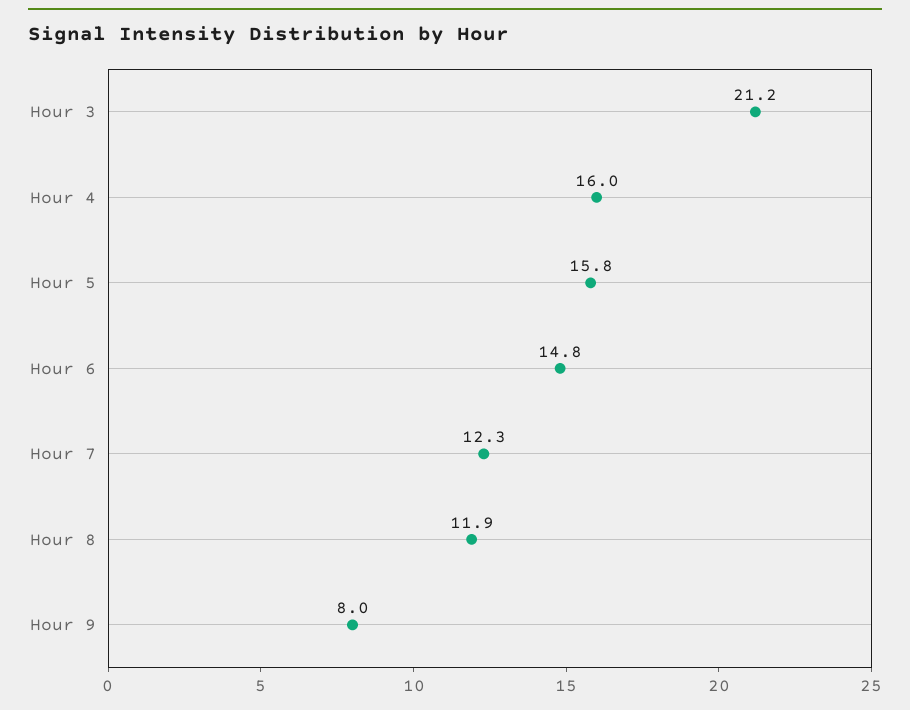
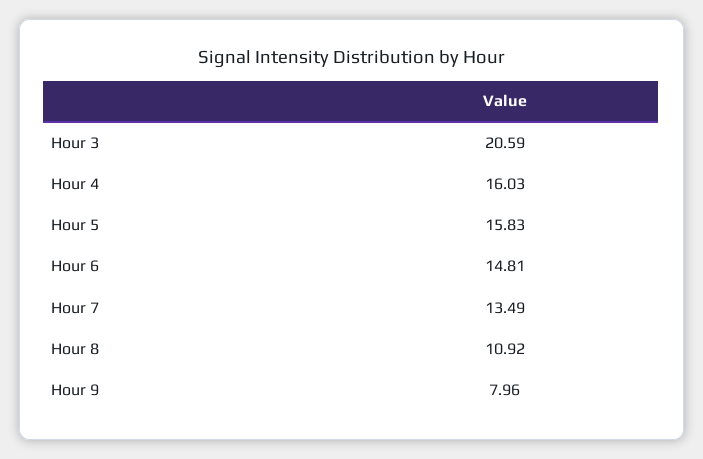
Hour 3: 21.2 -> 20.59
Hour 7: 12.3 -> 13.49
Hour 8: 11.9 -> 10.92

